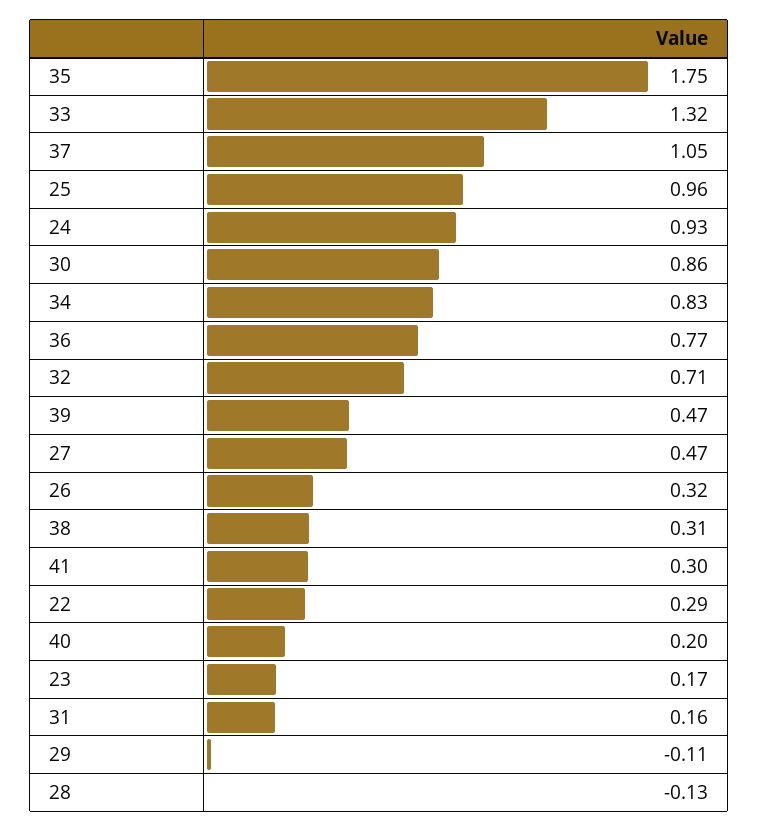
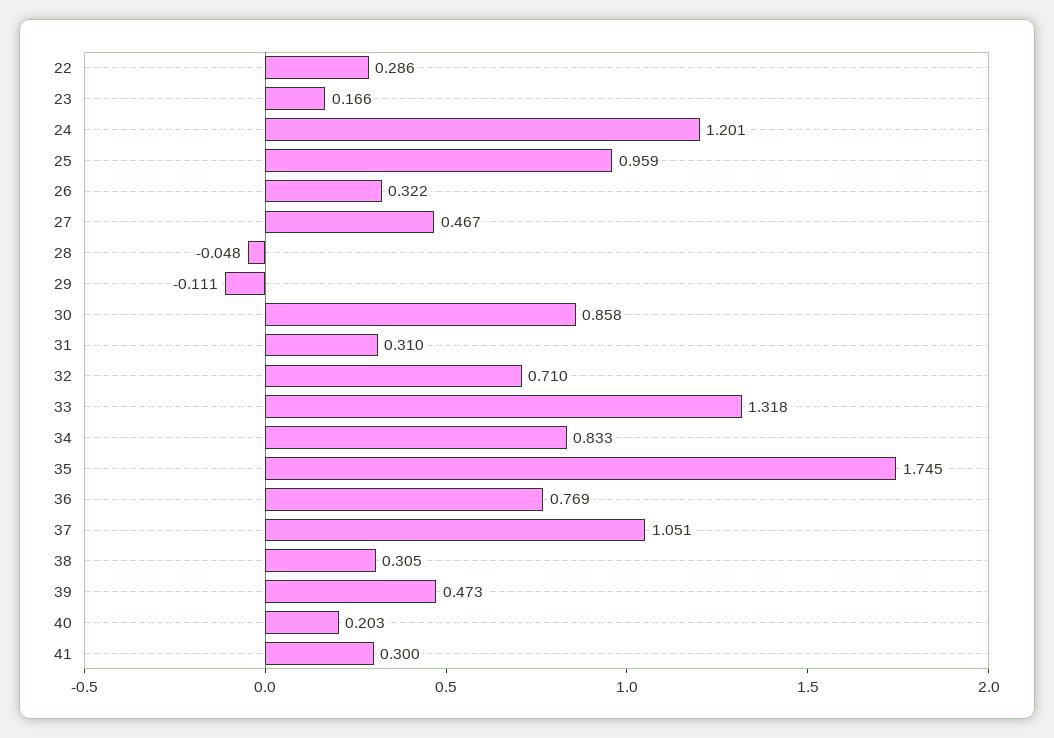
24: 0.93 -> 1.201
31: 0.16 -> 0.31
28: -0.13 -> -0.048

